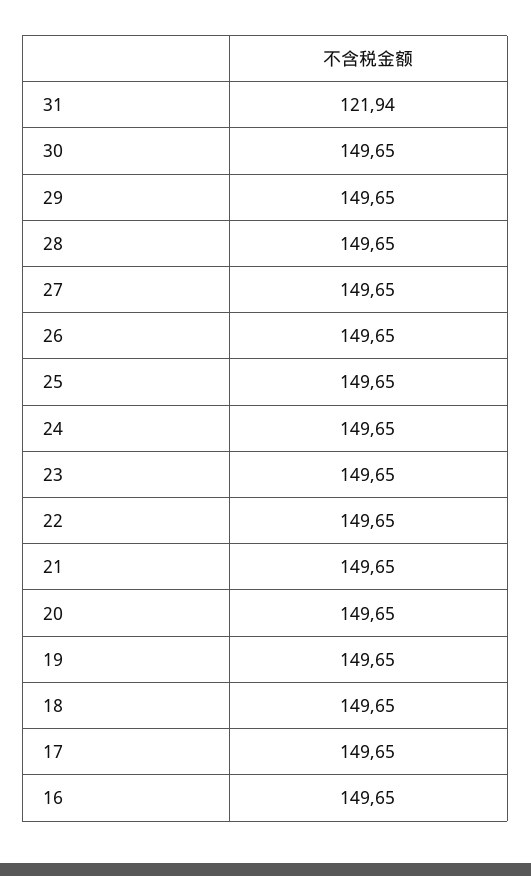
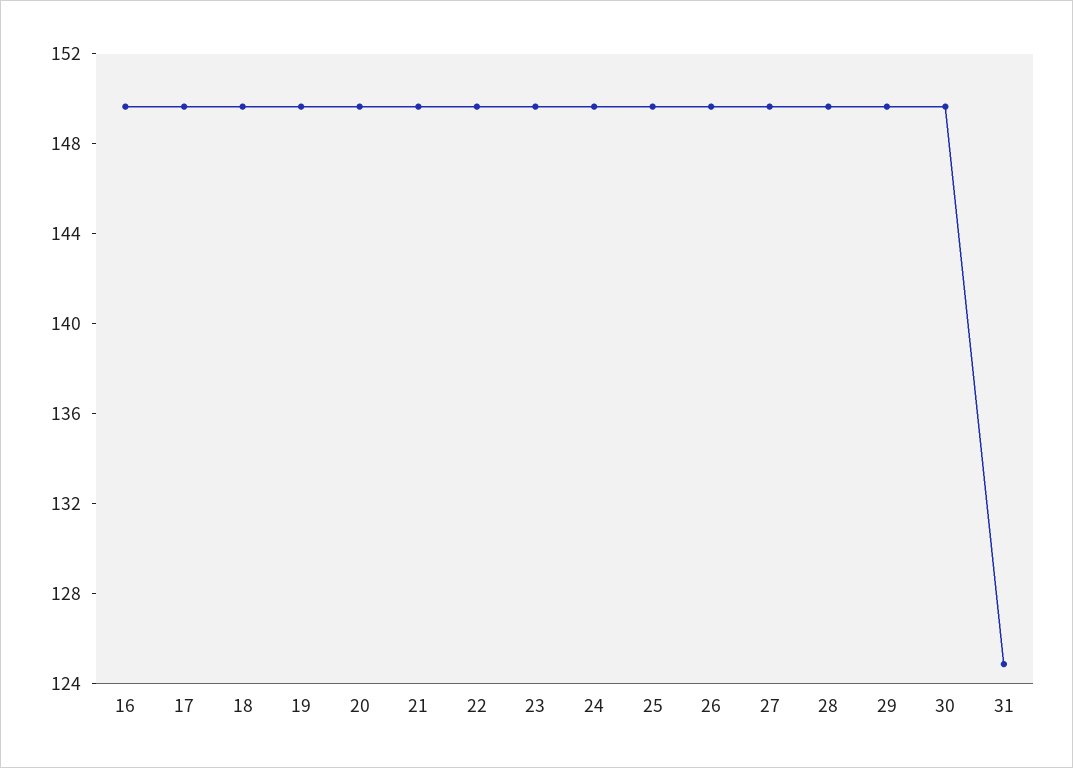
31: 121.94 -> 125

